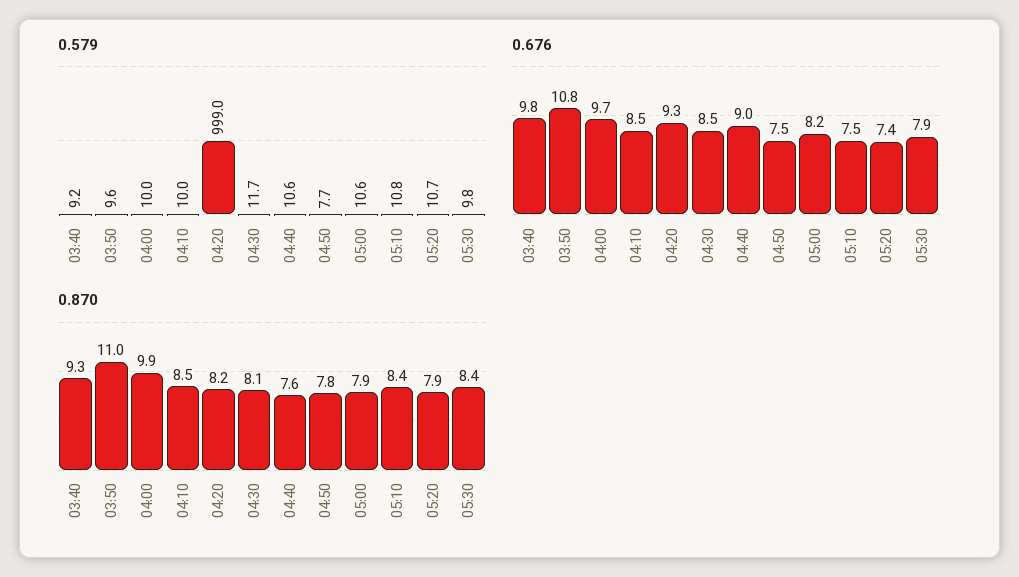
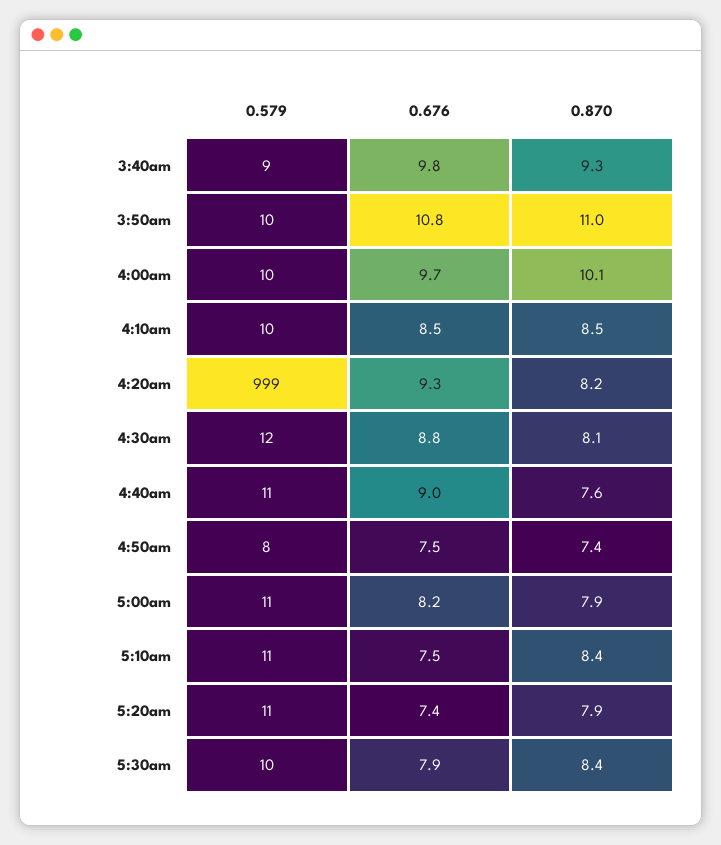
0.676, 04:30: 8.5 -> 8.8
0.870, 04:00: 9.9 -> 10.1
0.870, 04:50: 7.8 -> 7.4

